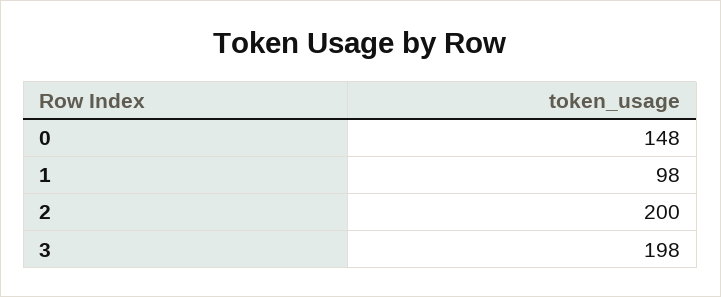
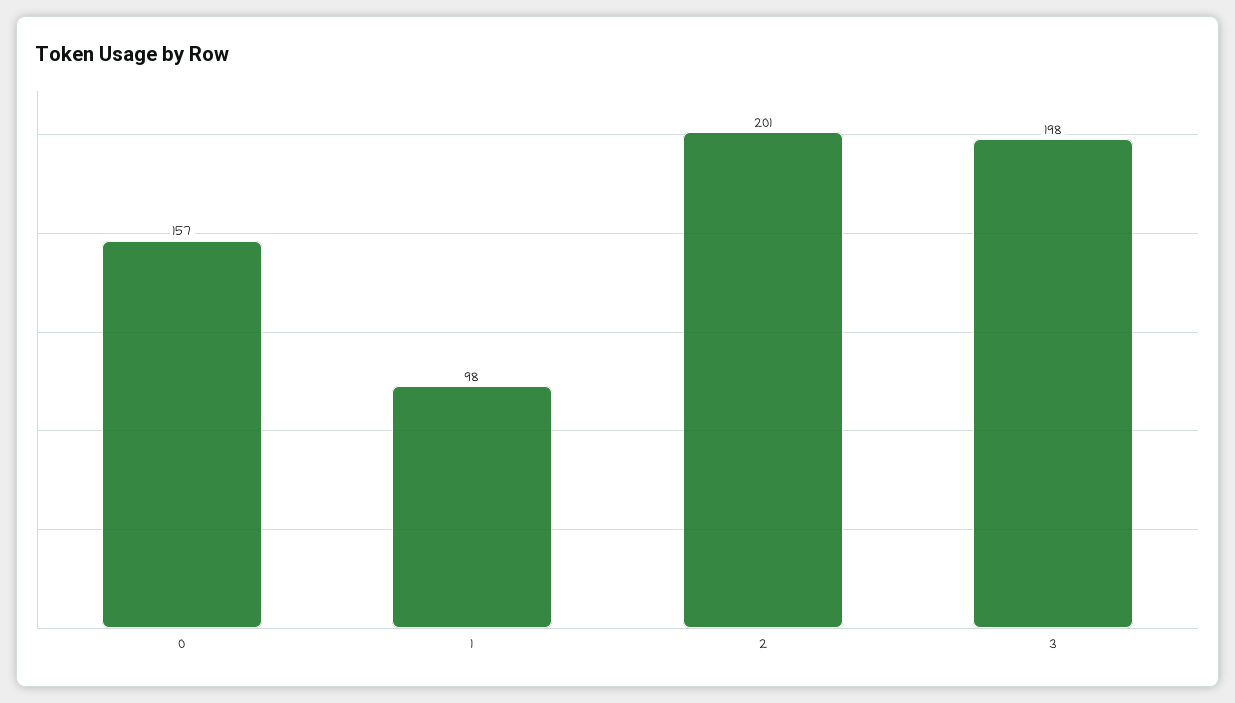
0: 148 -> 157
2: 200 -> 201

